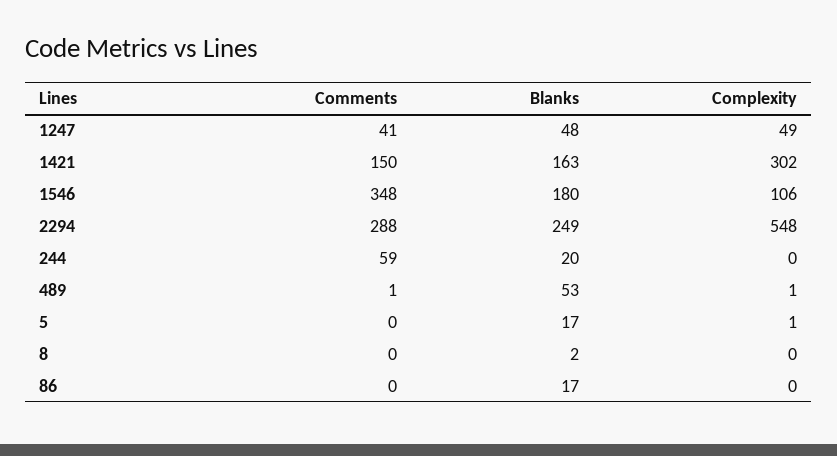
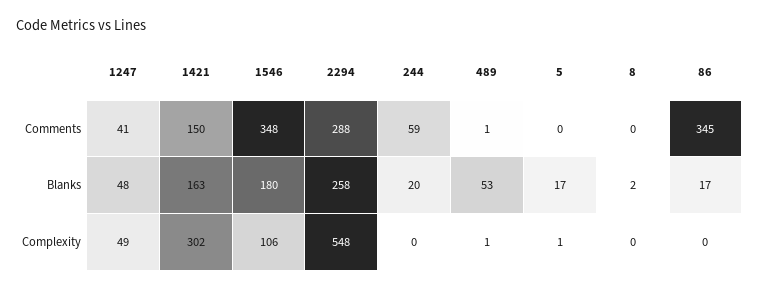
Blanks, 2294: 249 -> 258
Comments, 86: 0 -> 345

